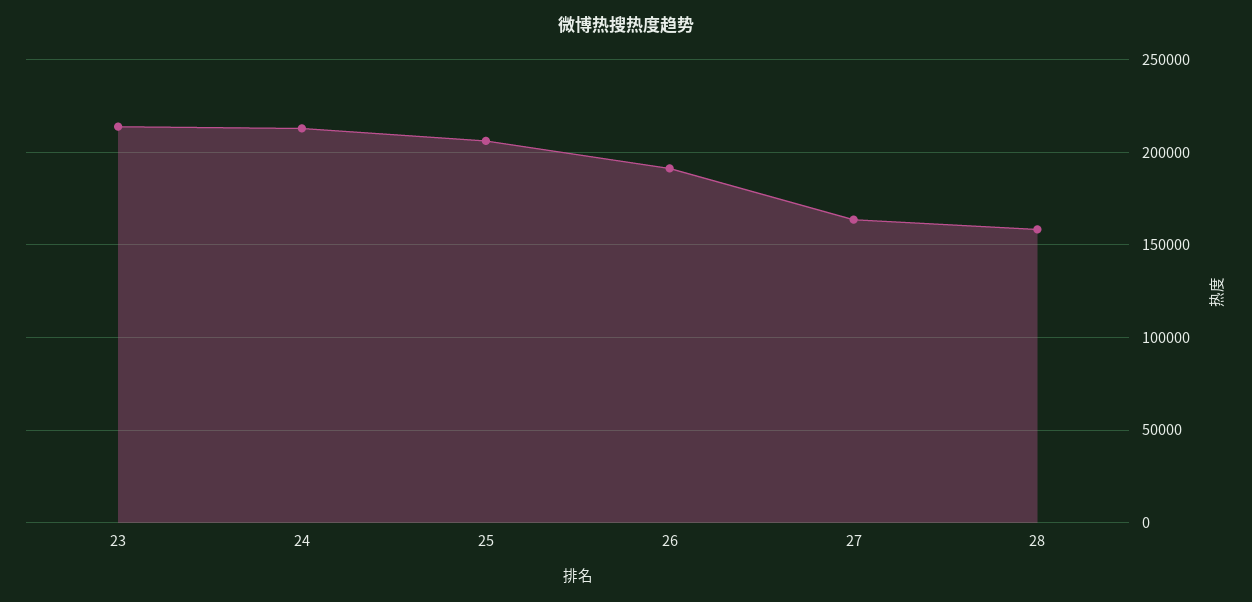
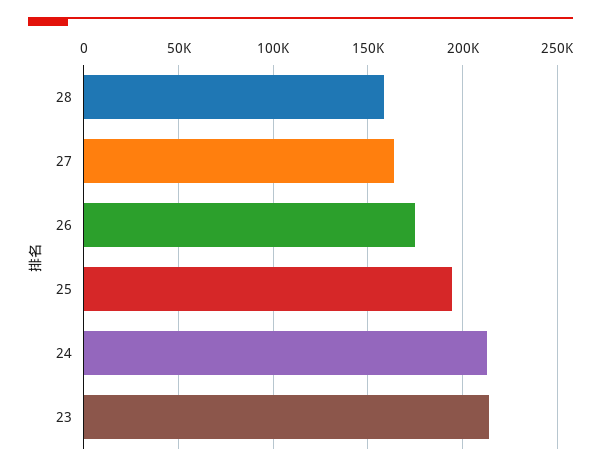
25: 205000 -> 195000
26: 190000 -> 175000

